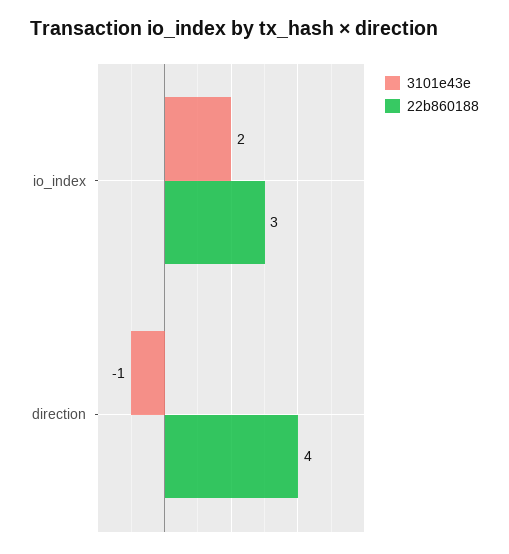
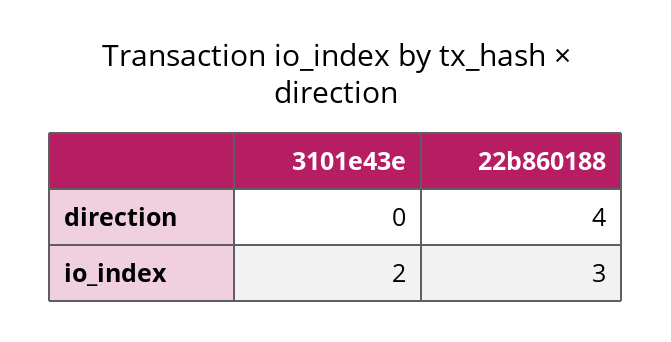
3101e43e, direction: -1 -> 0

